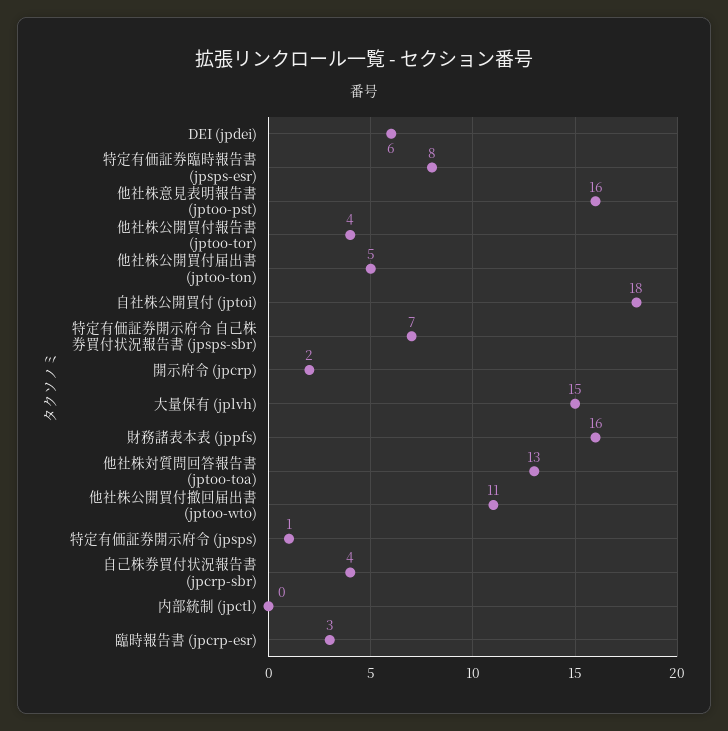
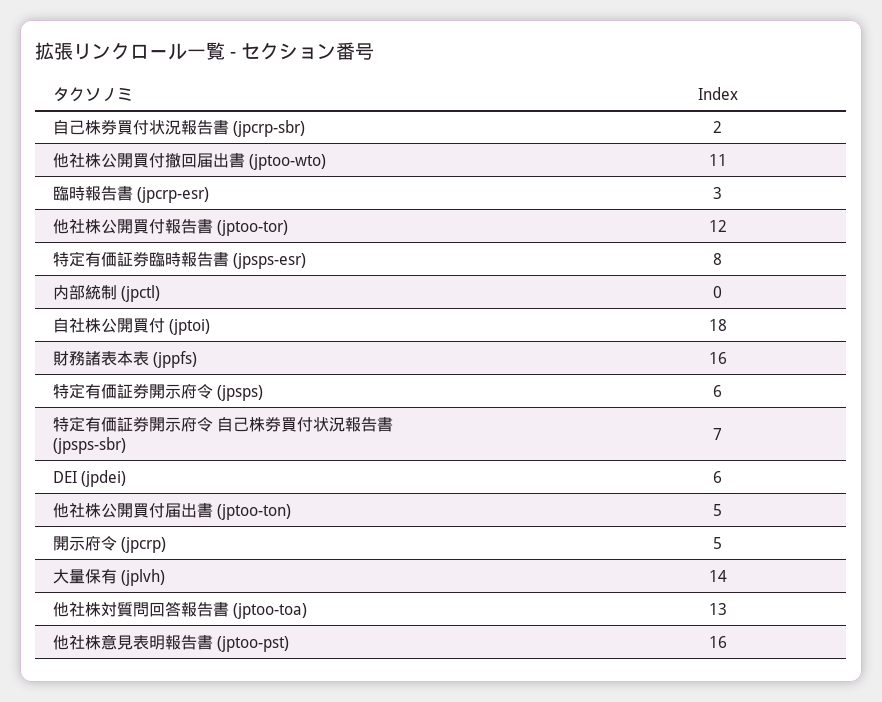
他社株公開買付報告書 (jptoo-tor): 4 -> 12
開示府令 (jpcrp): 2 -> 5
大量保有 (jplvh): 15 -> 14
特定有価証券開示府令 (jpsps): 1 -> 6
自己株券買付状況報告書 (jpcrp-sbr): 4 -> 2

